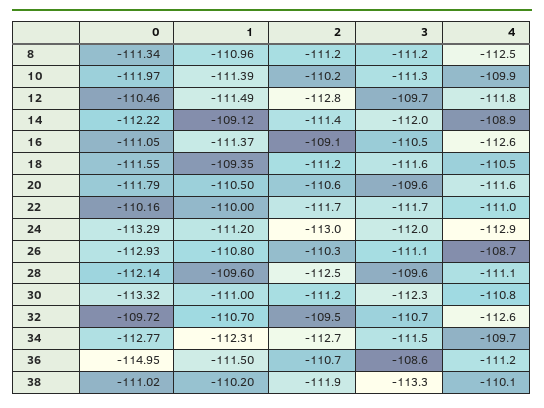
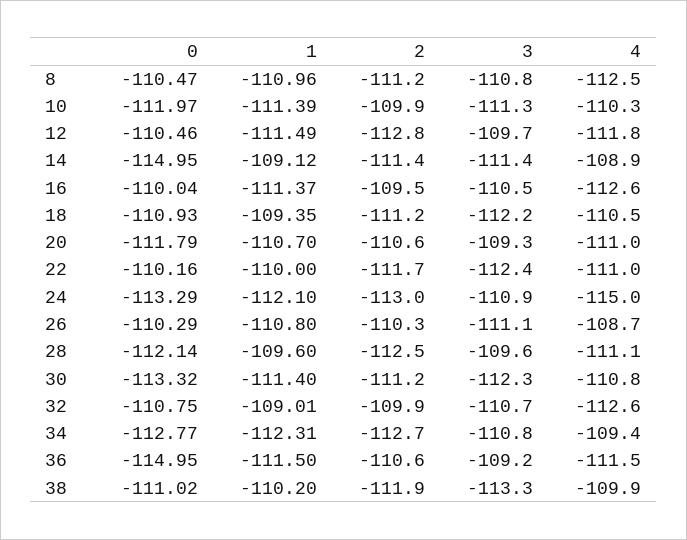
0, 8: -111.34 -> -110.47
3, 8: -111.2 -> -110.8
2, 10: -110.2 -> -109.9
4, 10: -109.9 -> -110.3
0, 14: -112.22 -> -114.95
3, 14: -112 -> -111.4
0, 16: -111.05 -> -110.04
2, 16: -109.1 -> -109.5
0, 18: -111.55 -> -110.93
3, 18: -111.6 -> -112.2
1, 20: -110.5 -> -110.7
3, 20: -109.6 -> -109.3
4, 20: -111.6 -> -111
3, 22: -111.7 -> -112.4
1, 24: -111.2 -> -112.1
3, 24: -112 -> -110.9
4, 24: -112.9 -> -115
0, 26: -112.93 -> -110.29
1, 30: -111 -> -111.4
0, 32: -109.72 -> -110.75
1, 32: -110.7 -> -109.01
2, 32: -109.5 -> -109.9
3, 34: -111.5 -> -110.8
4, 34: -109.7 -> -109.4
2, 36: -110.7 -> -110.6
3, 36: -108.6 -> -109.2
4, 36: -111.2 -> -111.5
4, 38: -110.1 -> -109.9

